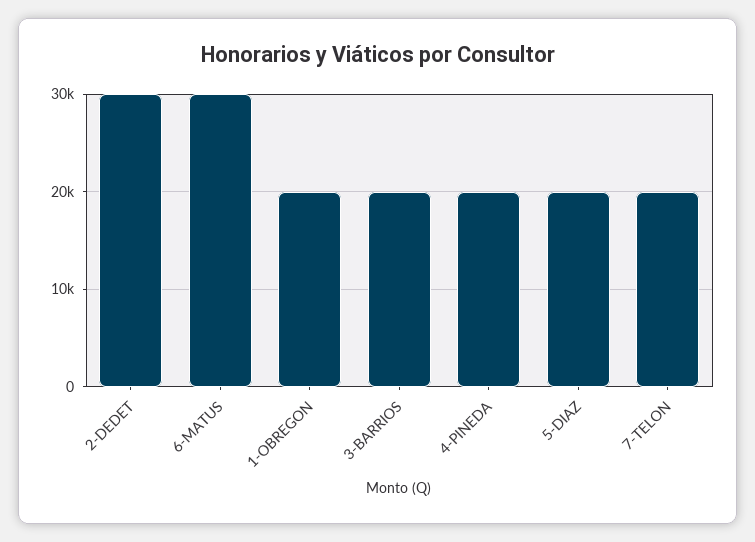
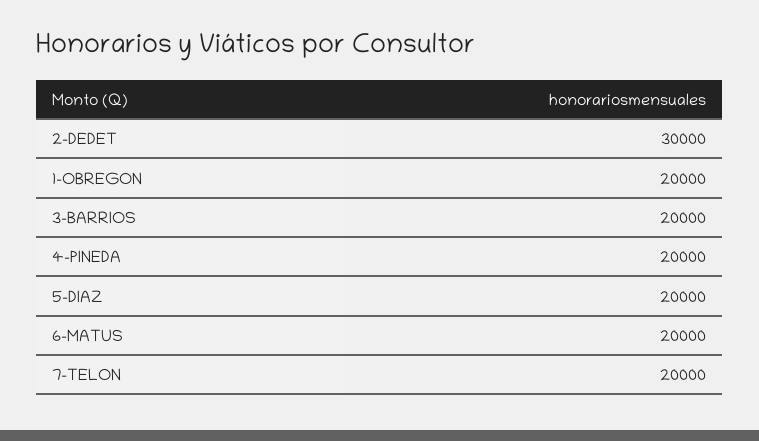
6-MATUS: 30000 -> 20000

